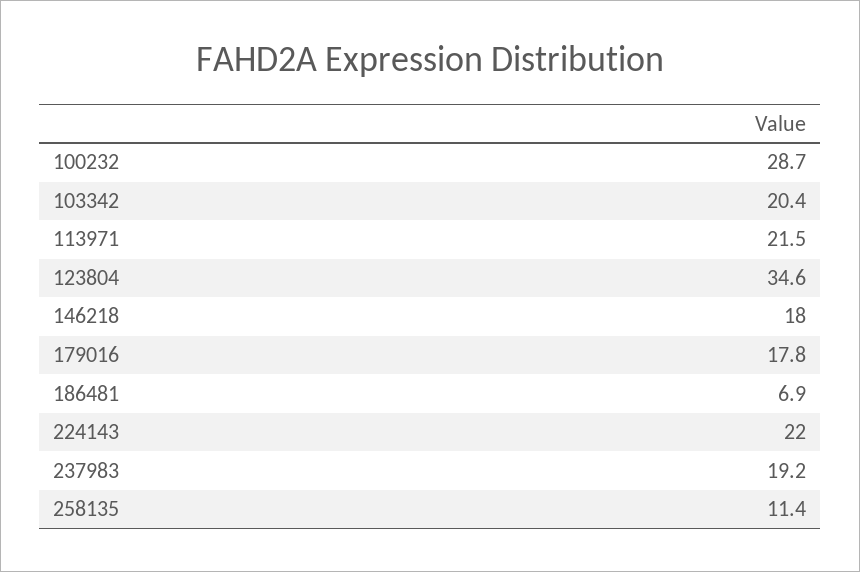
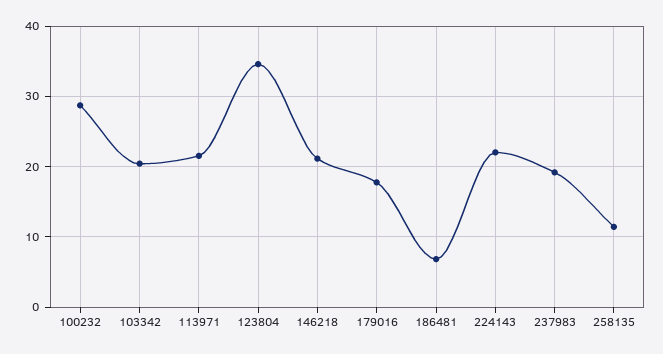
146218: 18 -> 21

